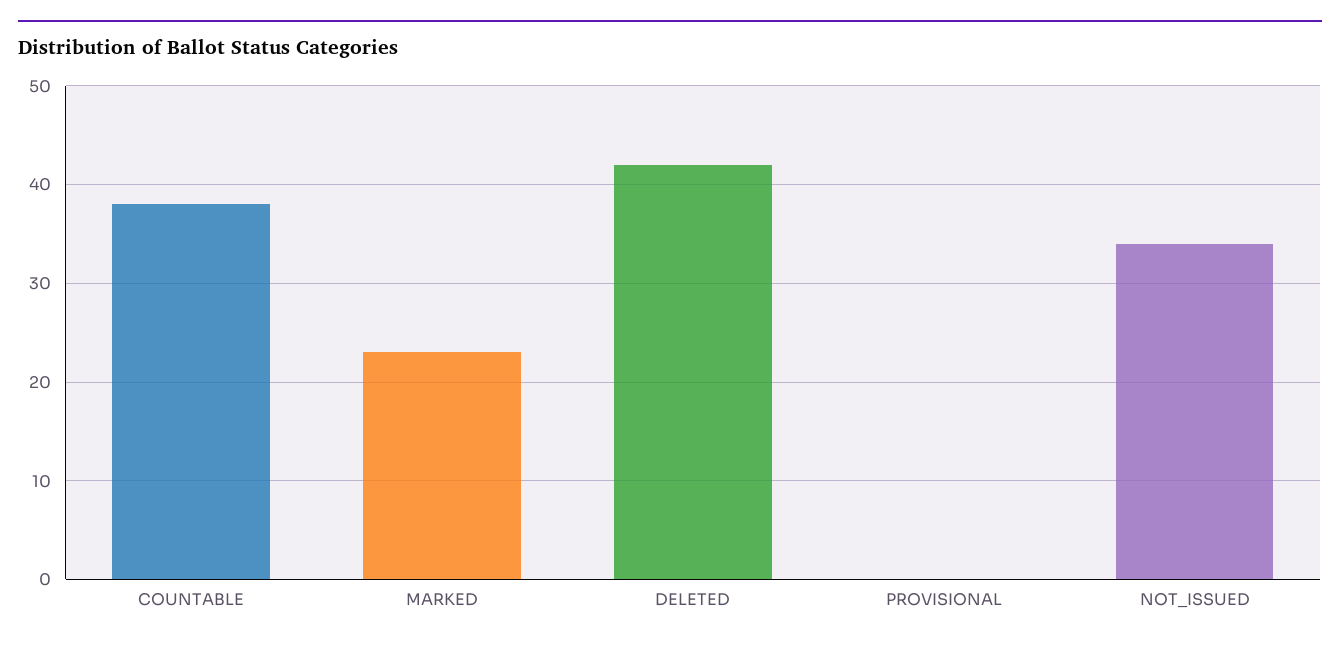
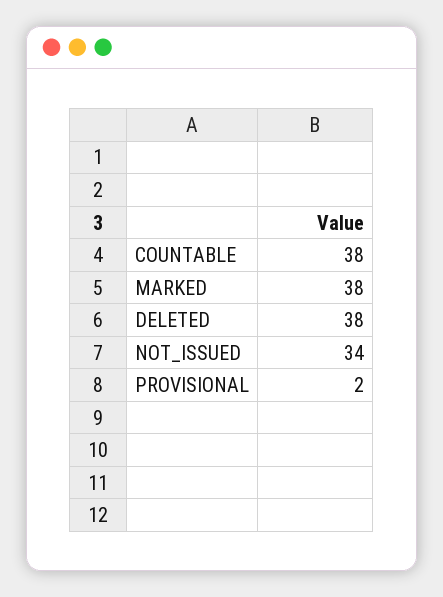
MARKED: 23 -> 38
DELETED: 42 -> 38
PROVISIONAL: 0 -> 2

